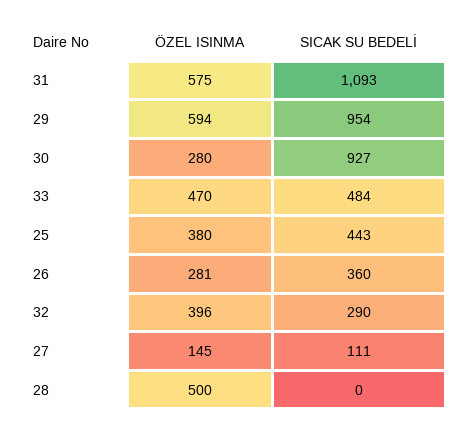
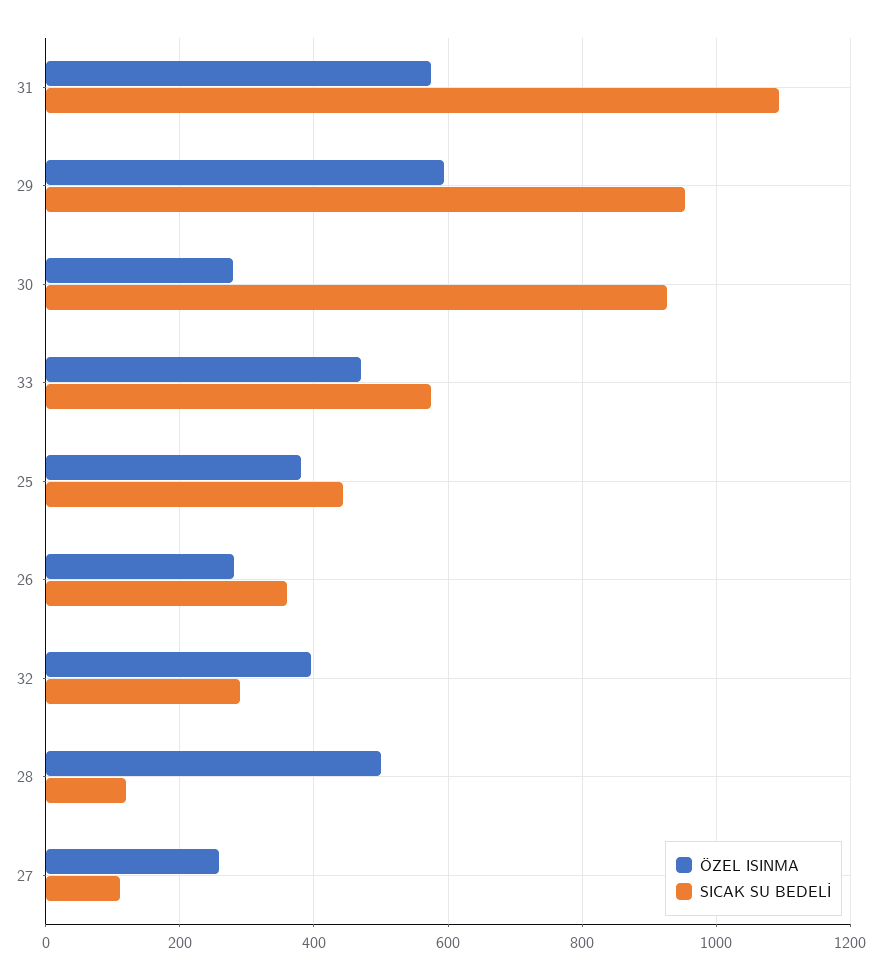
SICAK SU BEDELİ, 33: 484 -> 580
ÖZEL ISINMA, 27: 145 -> 260
SICAK SU BEDELİ, 28: 0 -> 120

